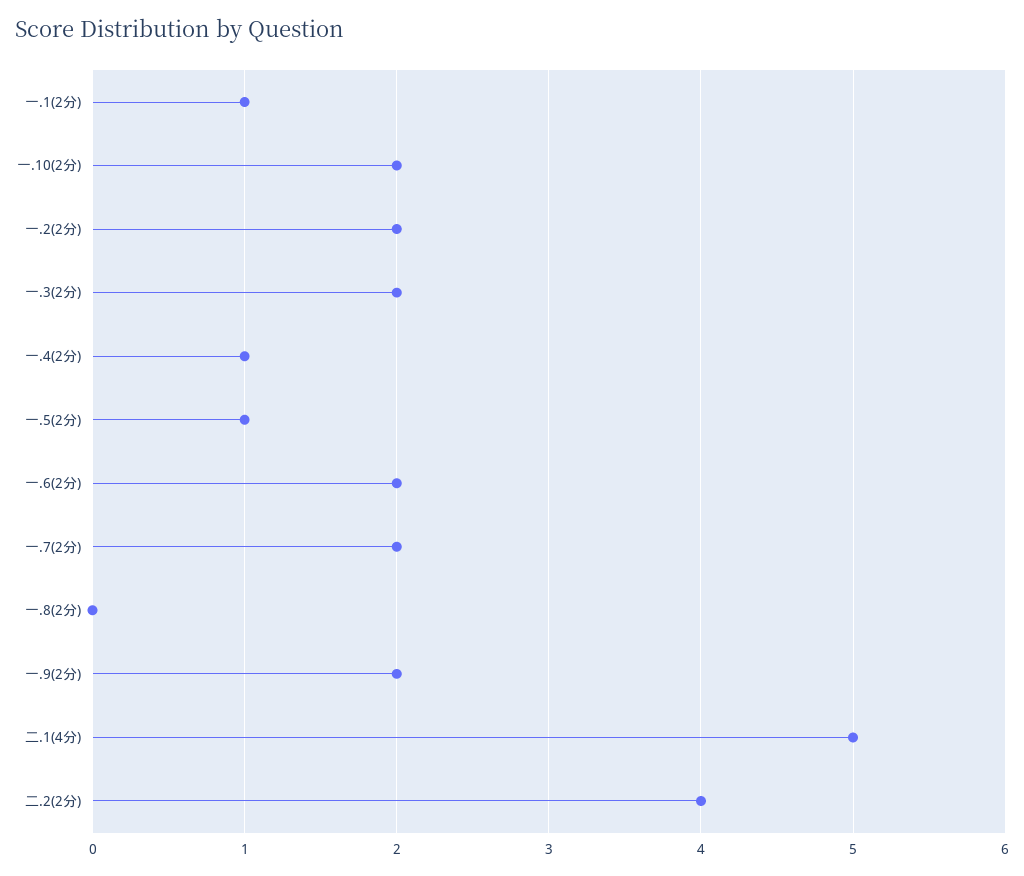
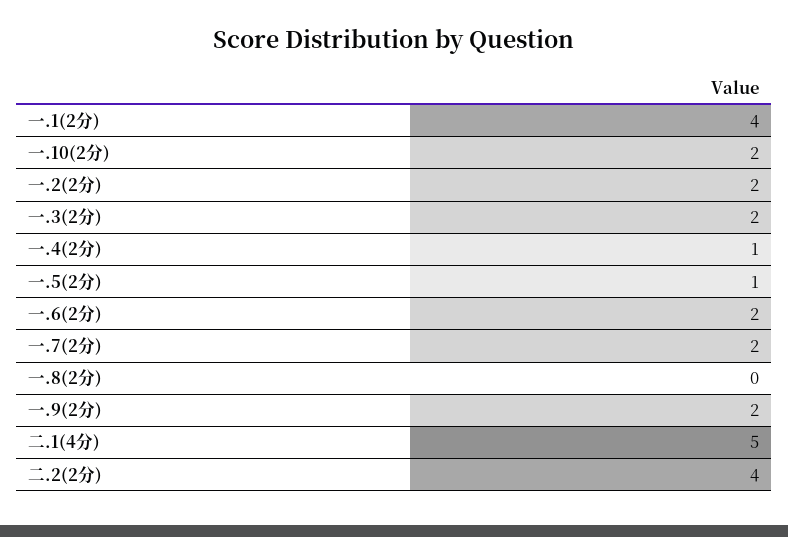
一.1(2分): 1 -> 4

